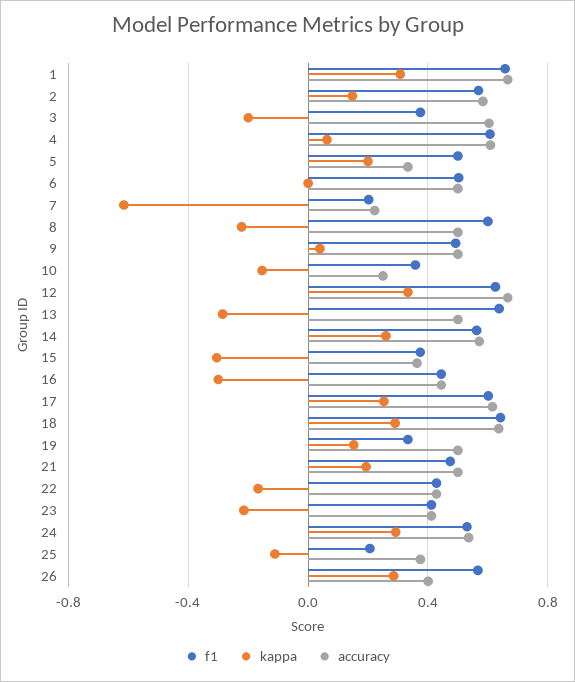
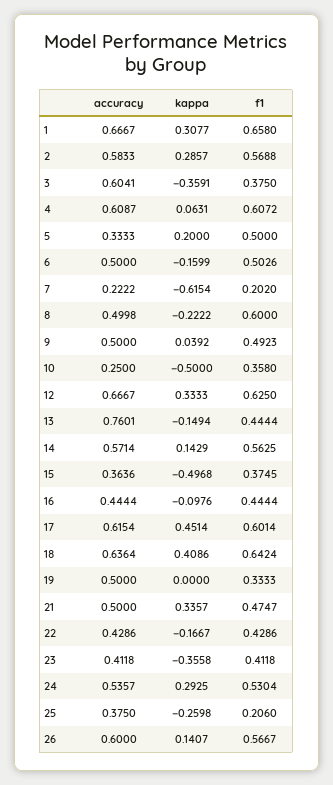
kappa, 2: 0.15 -> 0.2857
kappa, 3: -0.2 -> -0.3591
kappa, 6: 0 -> -0.1599
kappa, 10: -0.15 -> -0.5
f1, 13: 0.65 -> 0.4444
kappa, 13: -0.3 -> -0.1494
accuracy, 13: 0.5 -> 0.7601
kappa, 14: 0.25 -> 0.1429
kappa, 15: -0.3 -> -0.4968
kappa, 16: -0.3 -> -0.0976
kappa, 17: 0.25 -> 0.4514
kappa, 18: 0.3 -> 0.4086
kappa, 19: 0.15 -> 0
kappa, 21: 0.2 -> 0.3357
kappa, 23: -0.2 -> -0.3558
kappa, 25: -0.1 -> -0.2598
kappa, 26: 0.3 -> 0.1407
accuracy, 26: 0.4 -> 0.6

